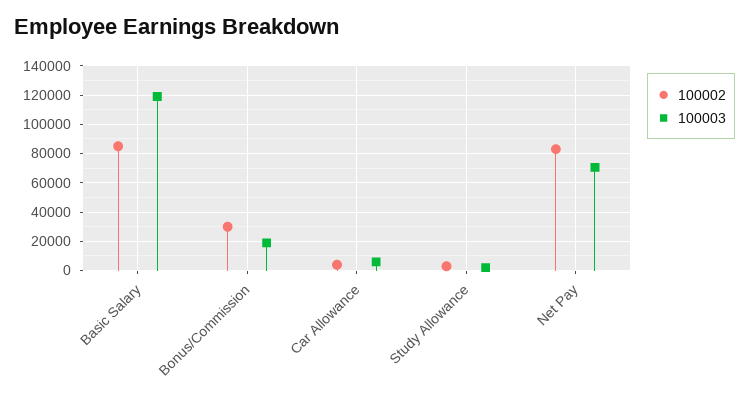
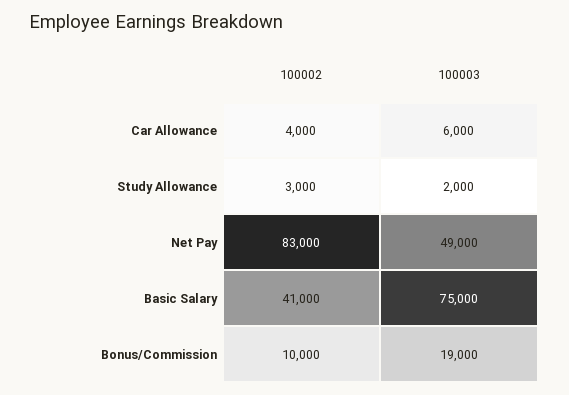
100002, Basic Salary: 85000 -> 41000
100003, Basic Salary: 120000 -> 75000
100002, Bonus/Commission: 30000 -> 10000
100003, Net Pay: 70000 -> 49000

